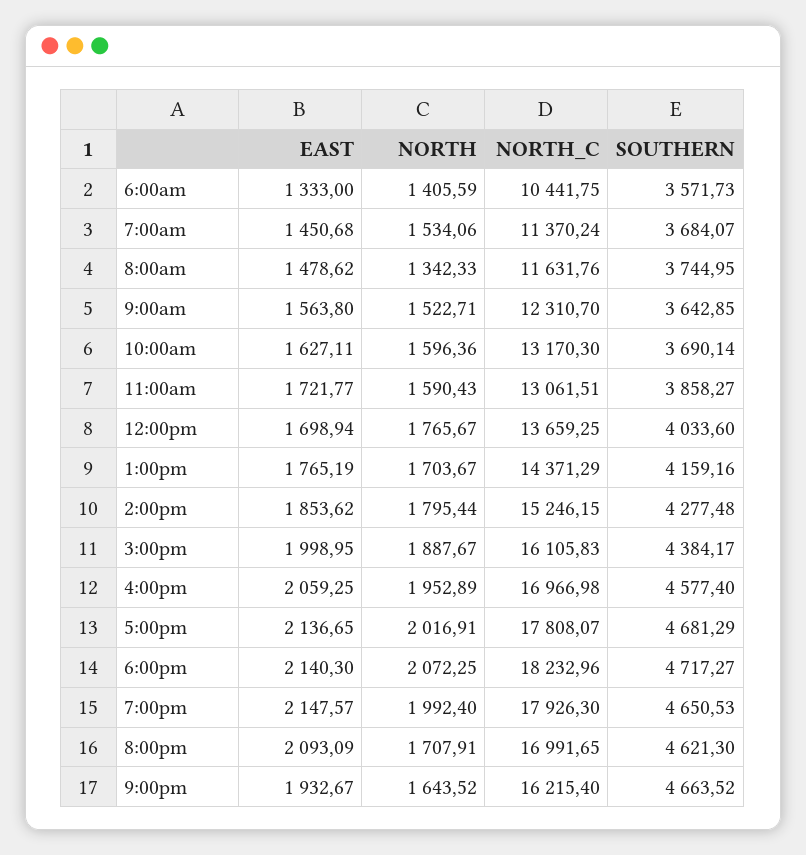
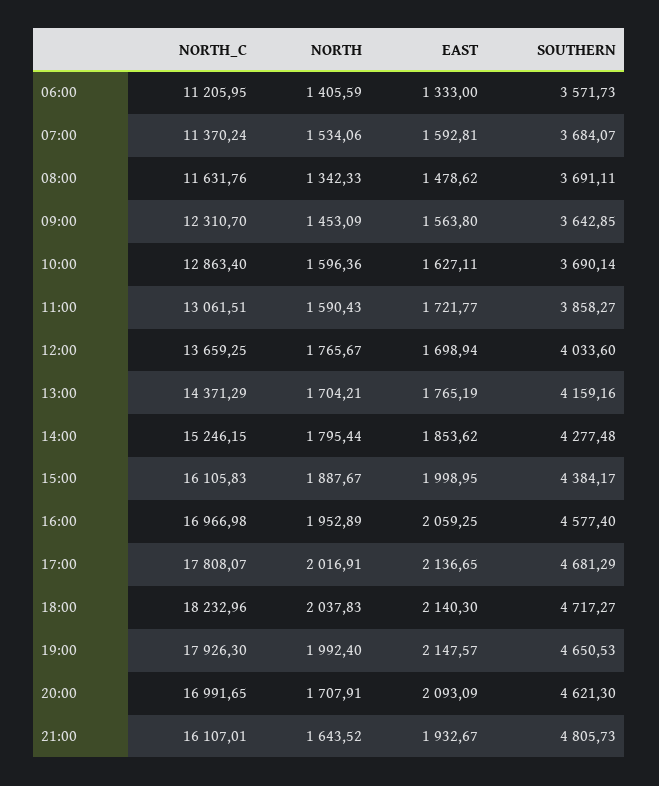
NORTH_C, 6:00am: 10441.75 -> 11205.95
EAST, 7:00am: 1450.68 -> 1592.81
SOUTHERN, 8:00am: 3744.95 -> 3691.11
NORTH, 9:00am: 1522.71 -> 1453.09
NORTH_C, 10:00am: 13170.3 -> 12863.4
NORTH, 1:00pm: 1703.67 -> 1704.21
NORTH, 6:00pm: 2072.25 -> 2037.83
NORTH_C, 9:00pm: 16215.4 -> 16107.01
SOUTHERN, 9:00pm: 4663.52 -> 4805.73

